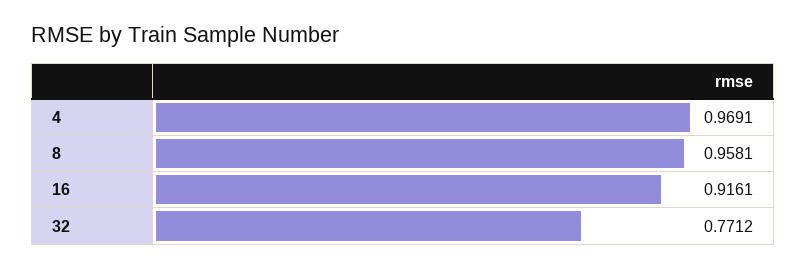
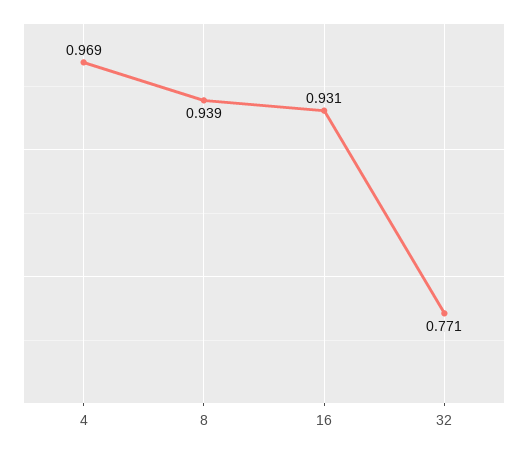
8: 0.9581 -> 0.939
16: 0.9161 -> 0.931

